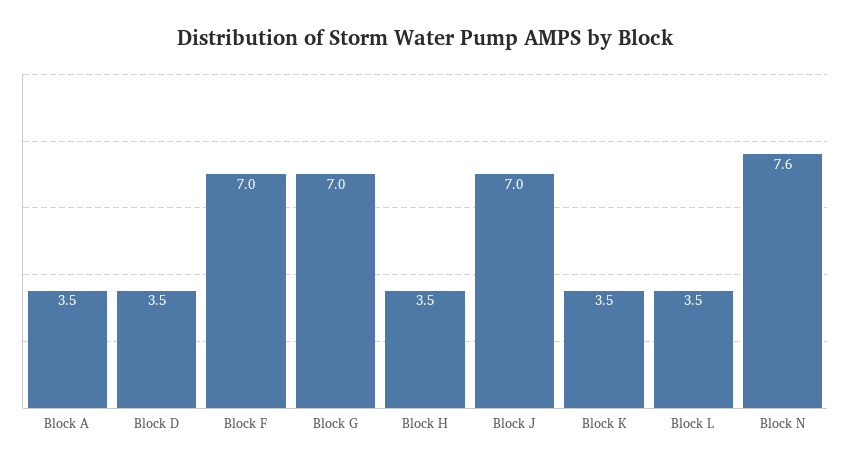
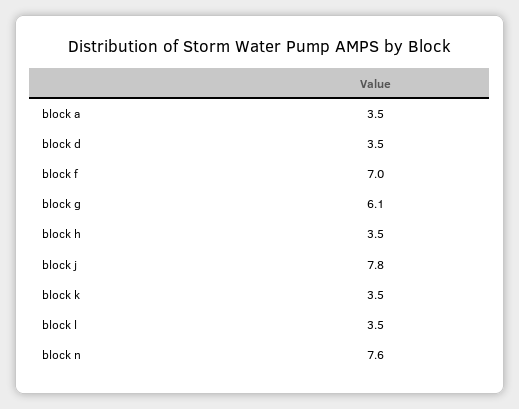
Block G: 7 -> 6.1
Block J: 7 -> 7.8

